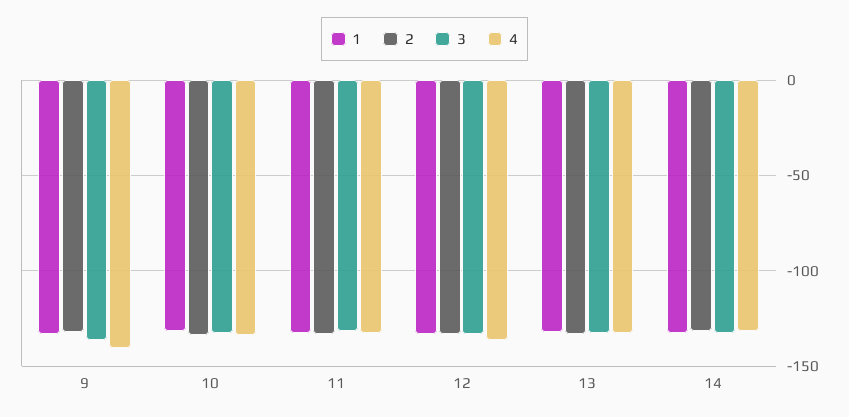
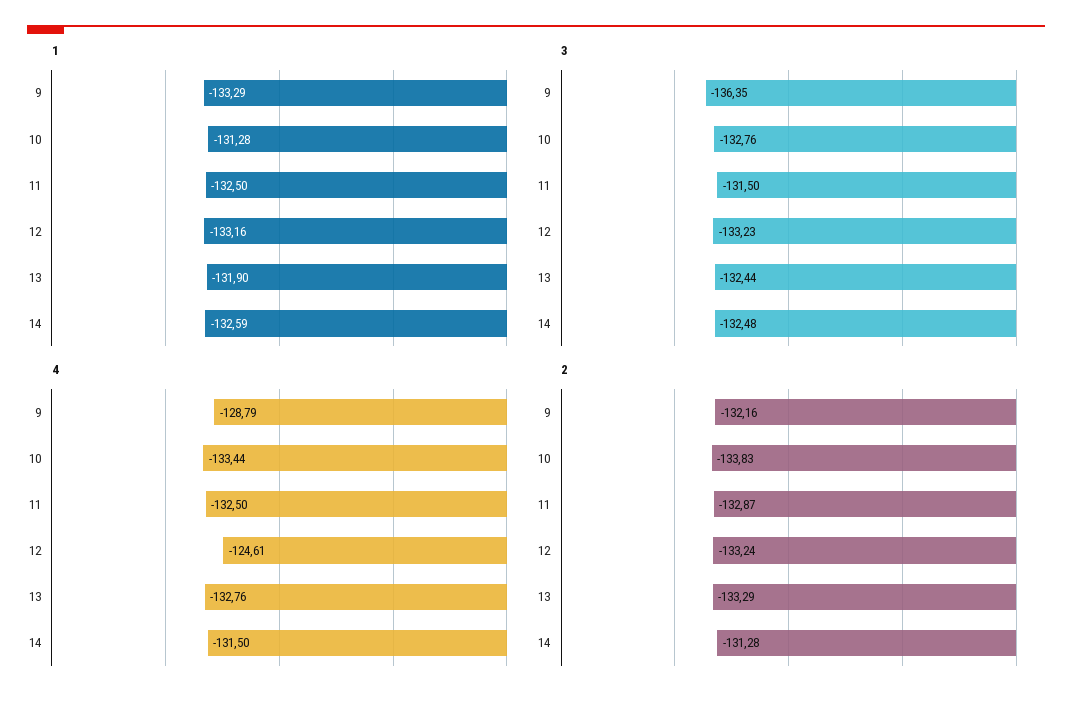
4, 9: -140 -> -128.79
4, 12: -135 -> -124.61

